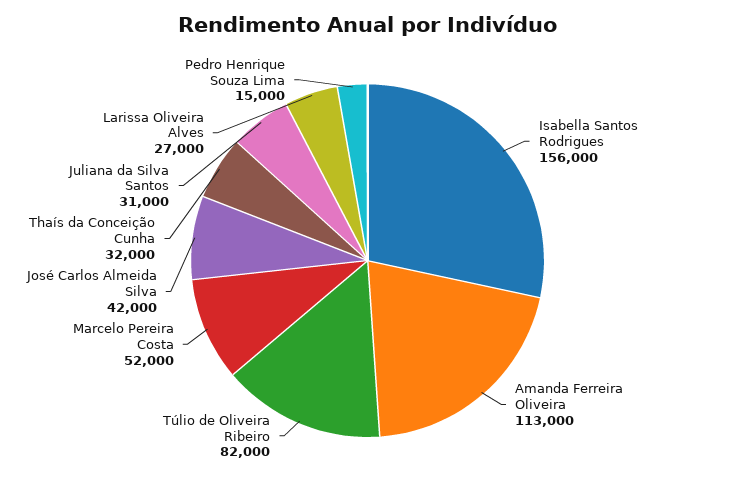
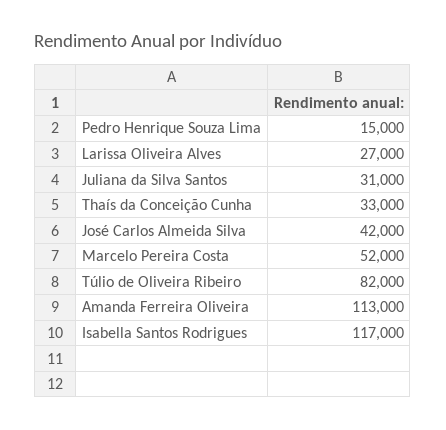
Isabella Santos Rodrigues: 156000 -> 117000
Thaís da Conceição Cunha: 32000 -> 33000

